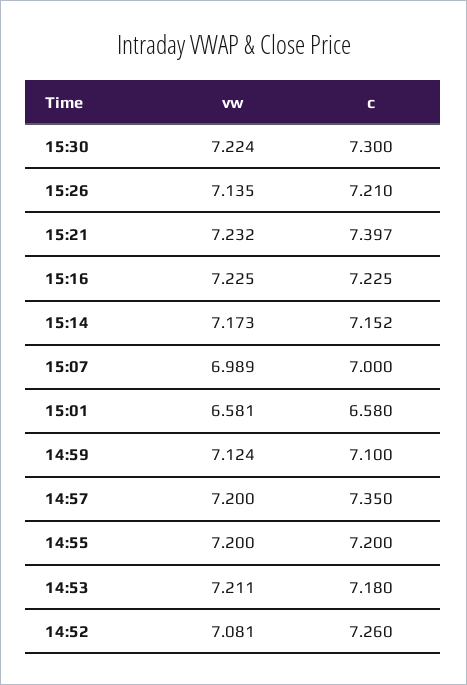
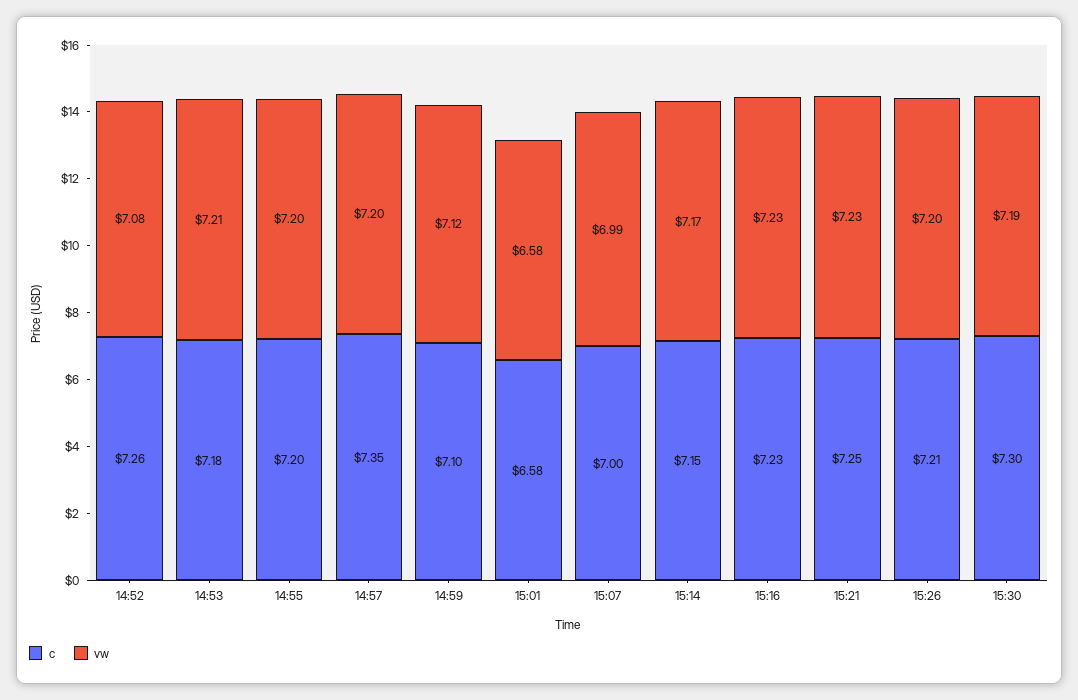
vw, 15:30: 7.224 -> 7.19
vw, 15:26: 7.135 -> 7.2
c, 15:21: 7.397 -> 7.25

